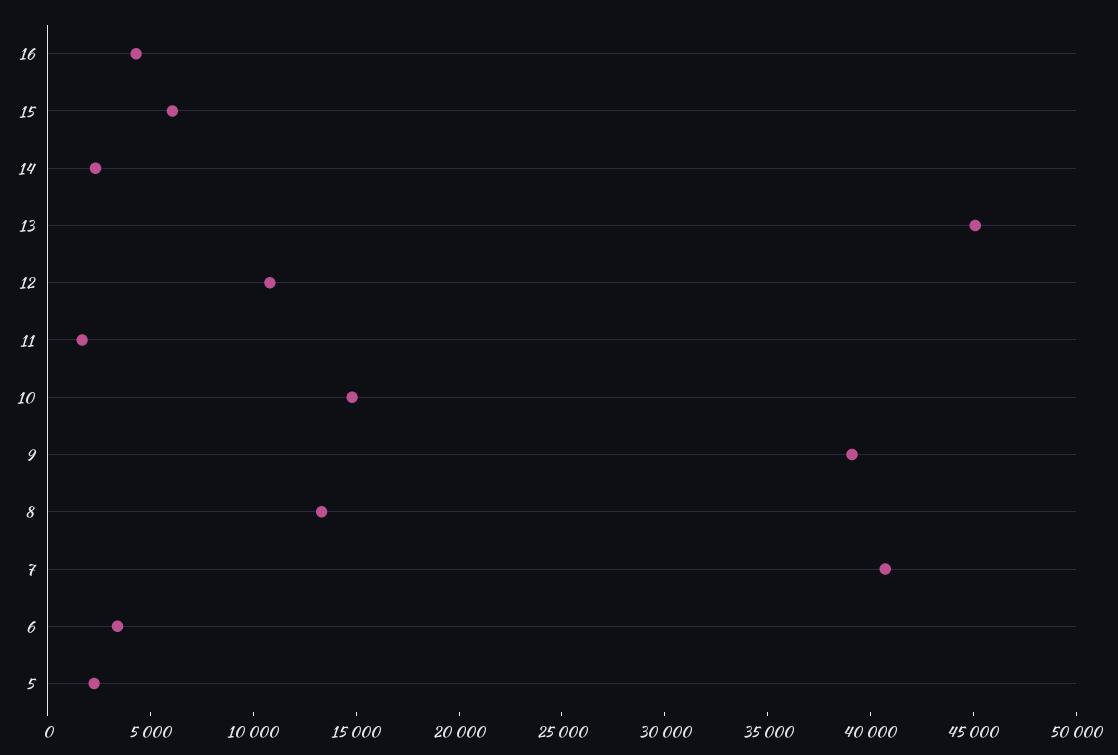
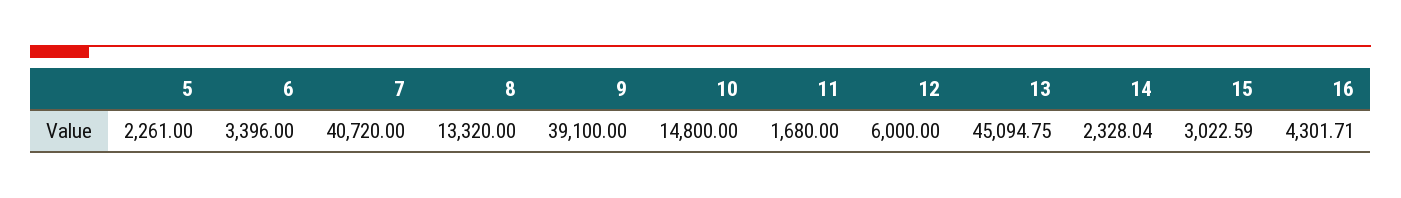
15: 6000 -> 3022.59
12: 11000 -> 6000

